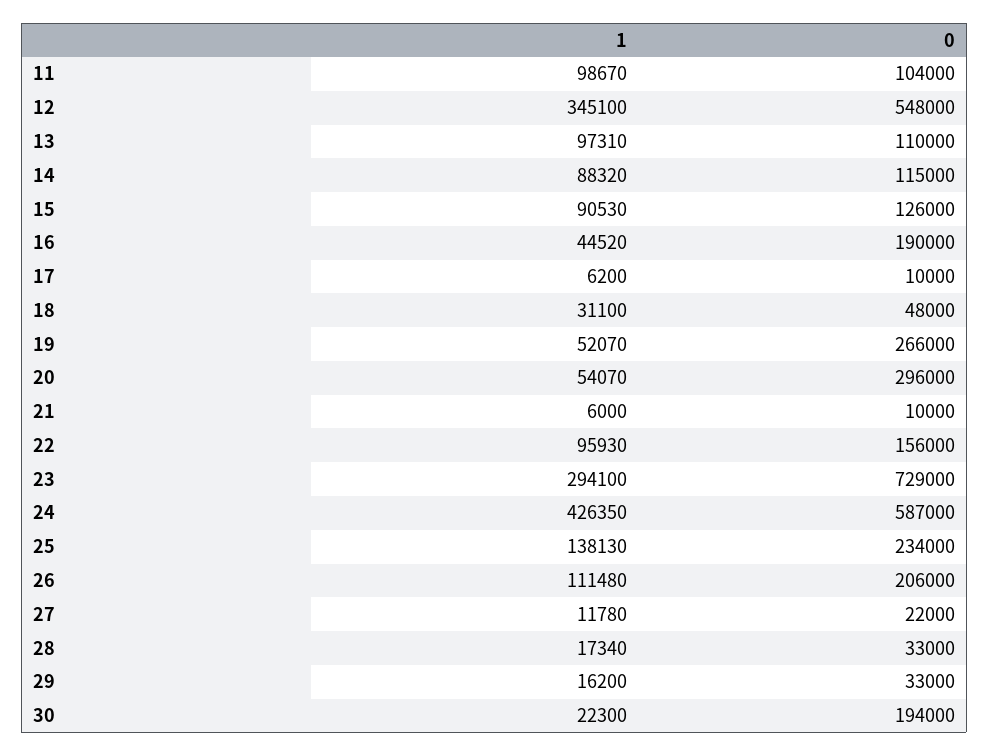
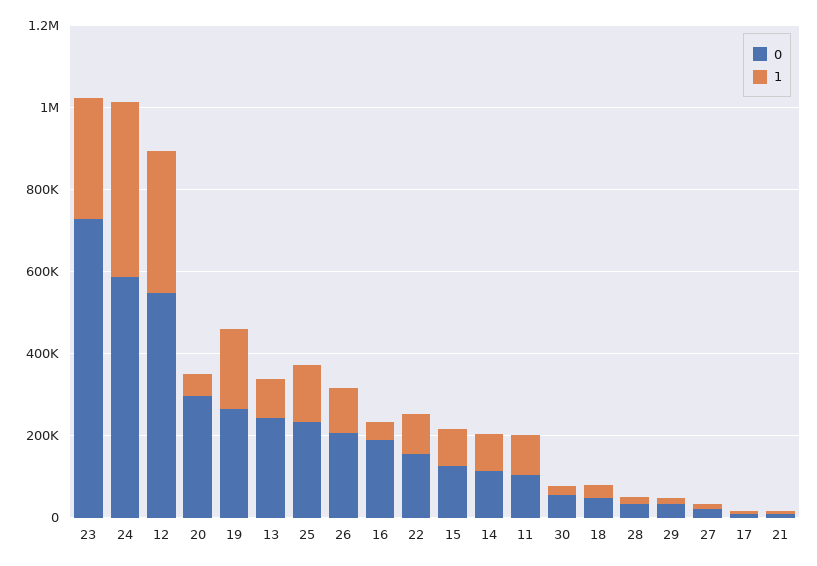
0, 13: 110000 -> 250000
1, 19: 52070 -> 200000
0, 30: 194000 -> 50000

